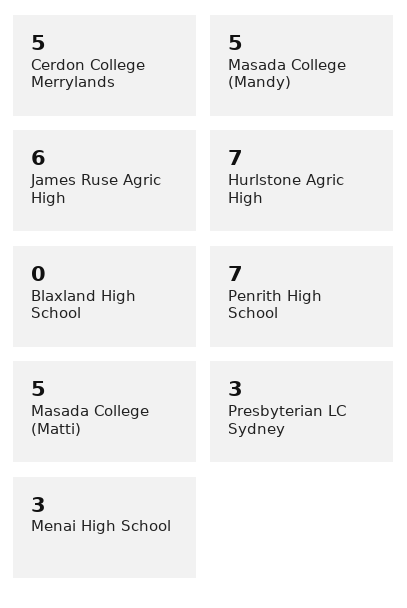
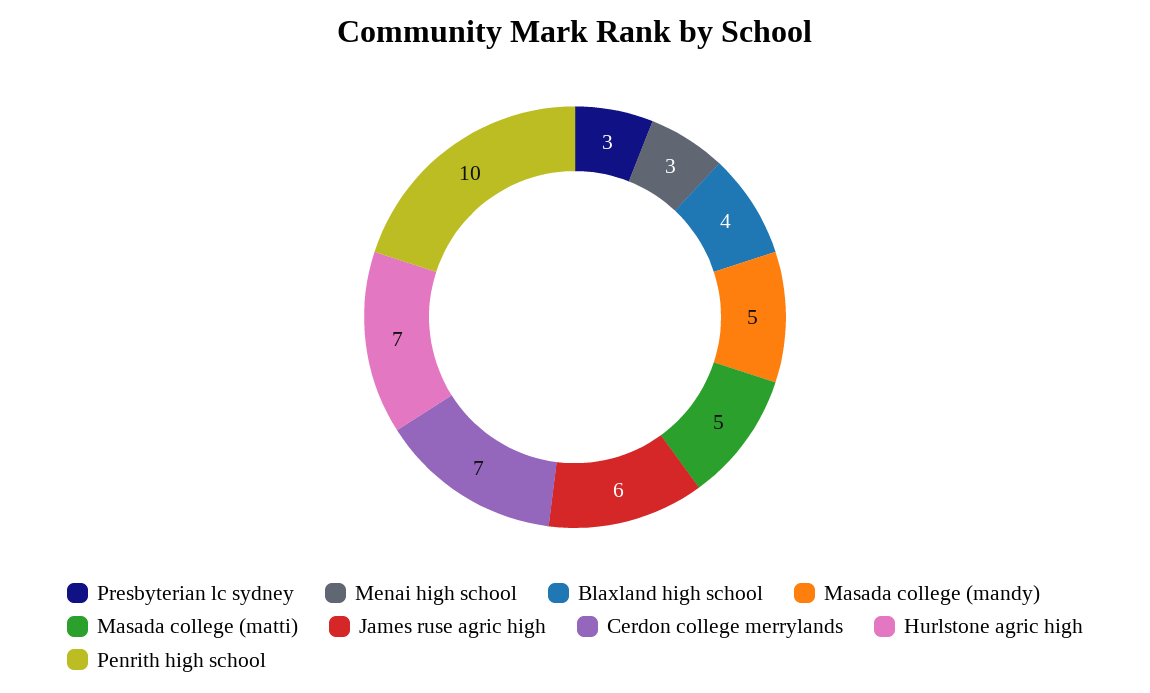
Cerdon College Merrylands: 5 -> 7
Blaxland High School: 0 -> 4
Penrith High School: 7 -> 10

